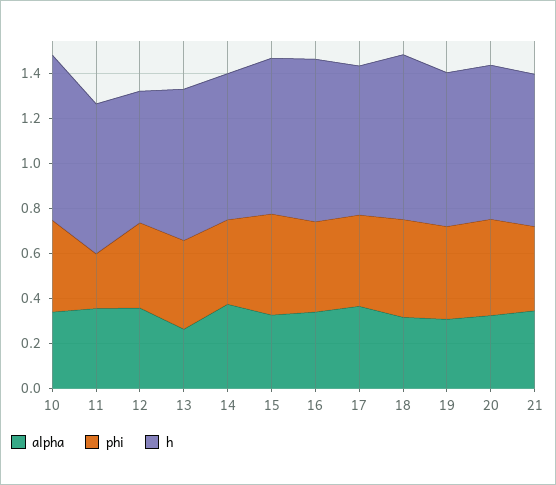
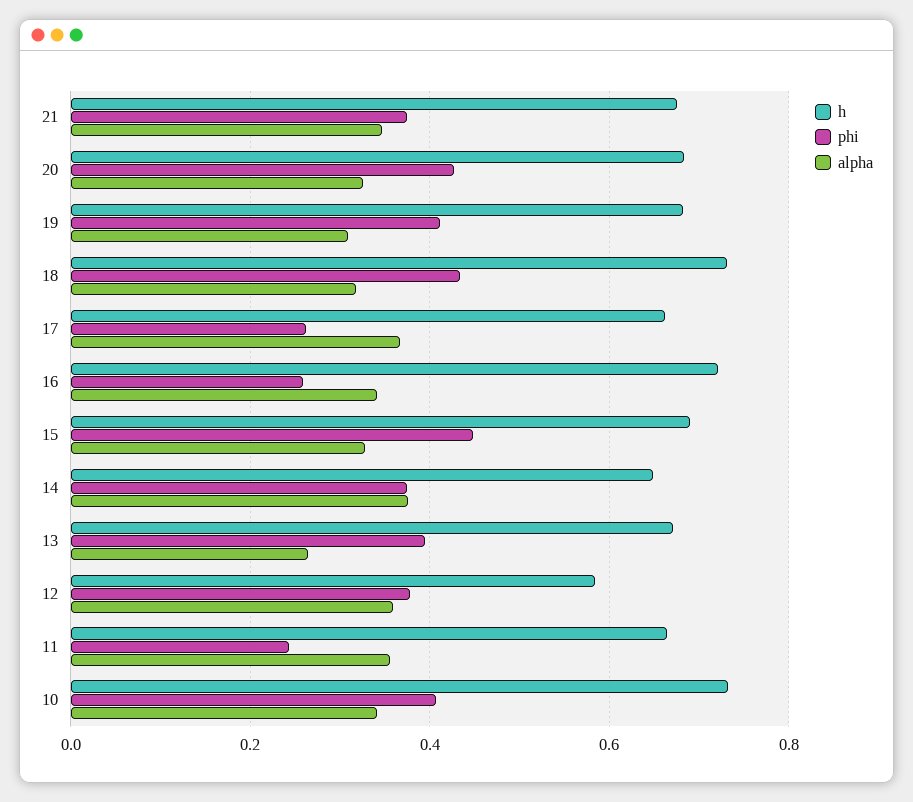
phi, 16: 0.4 -> 0.26
phi, 17: 0.4 -> 0.26

